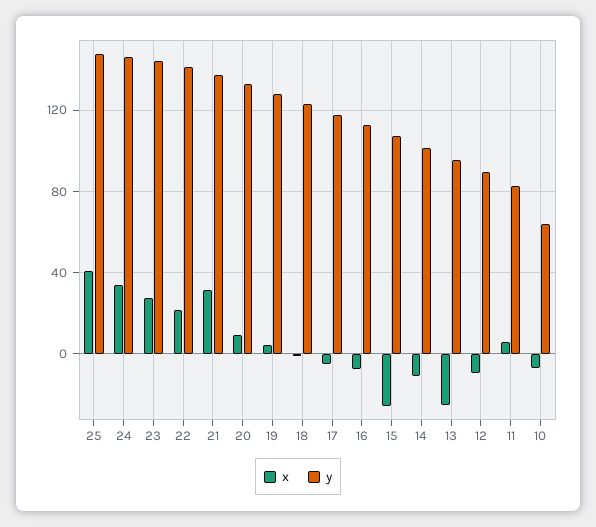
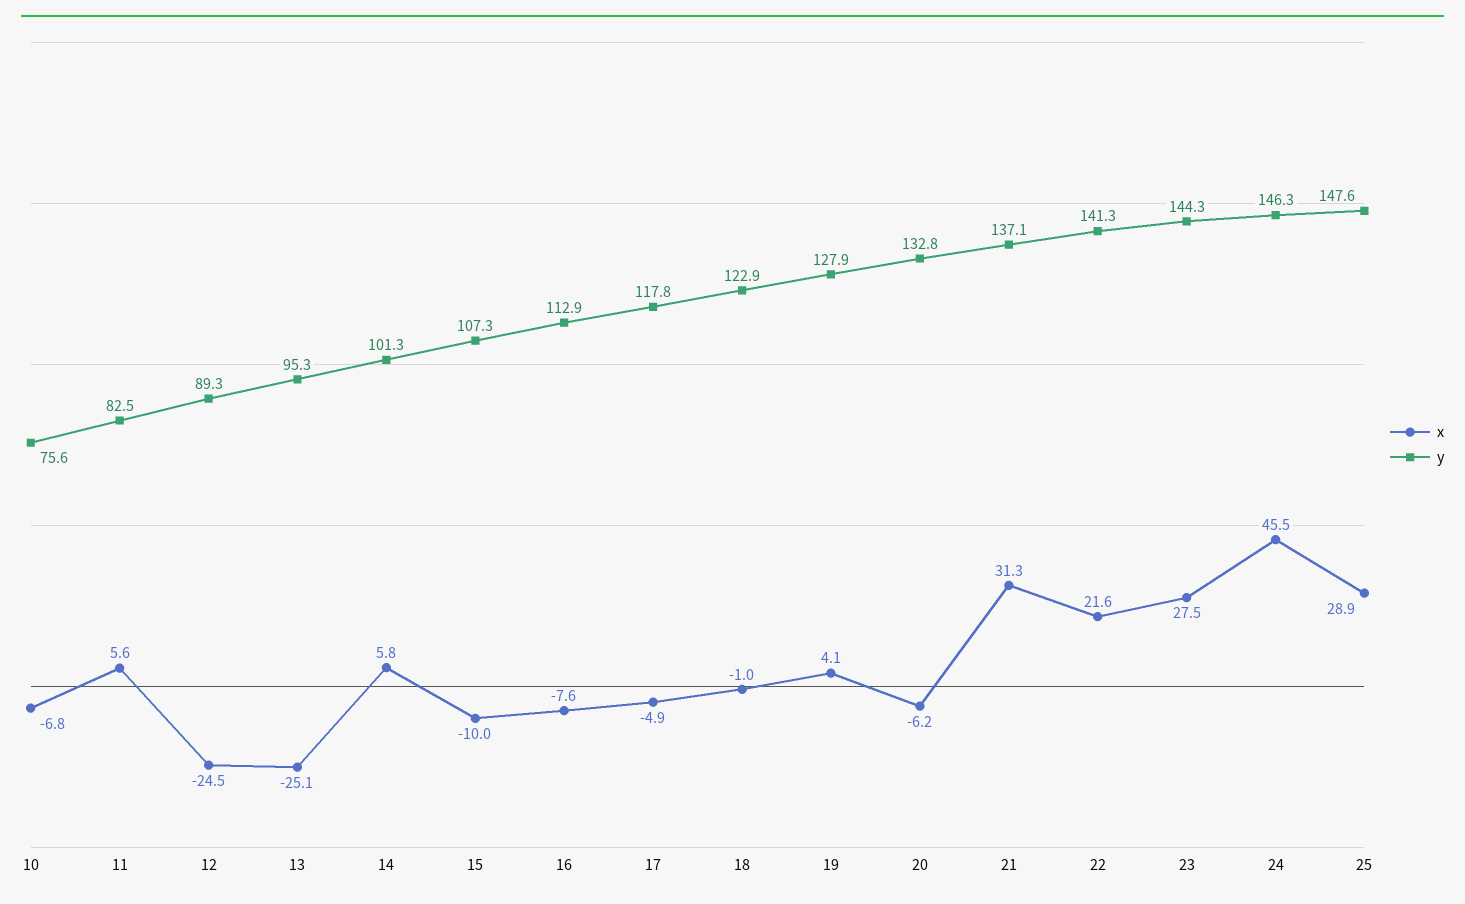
x, 25: 40 -> 28.9
x, 24: 35 -> 45.5
x, 20: 10 -> -6.2
x, 15: -25 -> -10
x, 14: -10 -> 5.8
x, 12: -10 -> -24.5
y, 10: 65 -> 75.6

